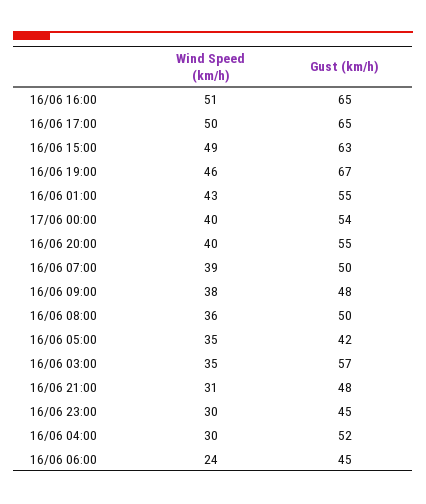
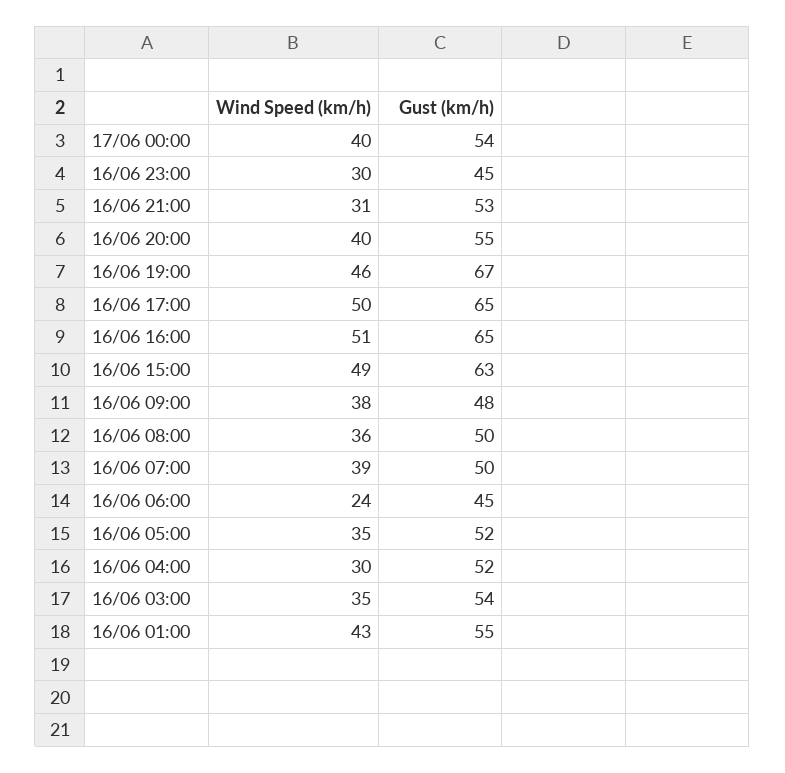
Gust (km/h), 16/06 05:00: 42 -> 52
Gust (km/h), 16/06 03:00: 57 -> 54
Gust (km/h), 16/06 21:00: 48 -> 53

